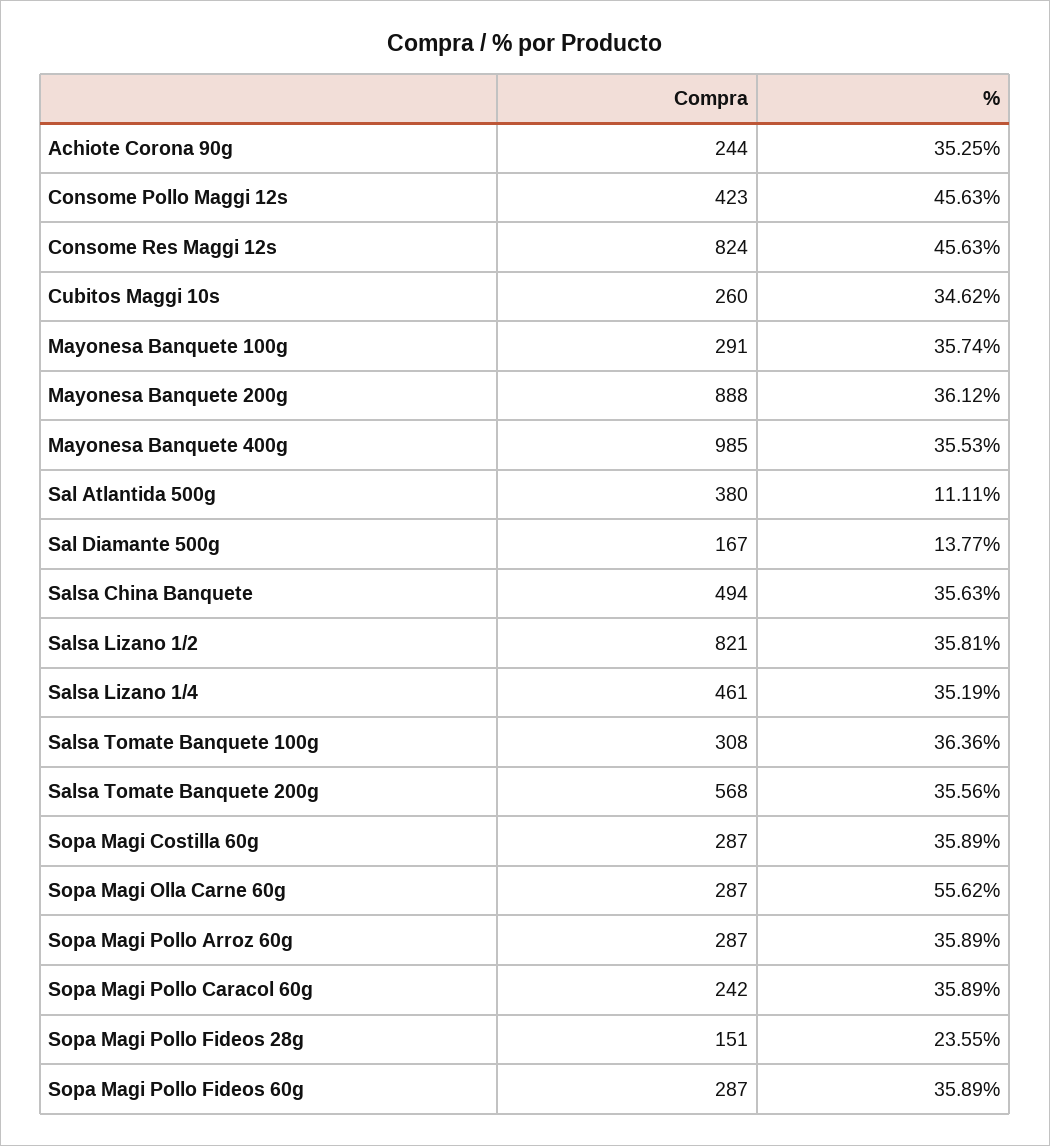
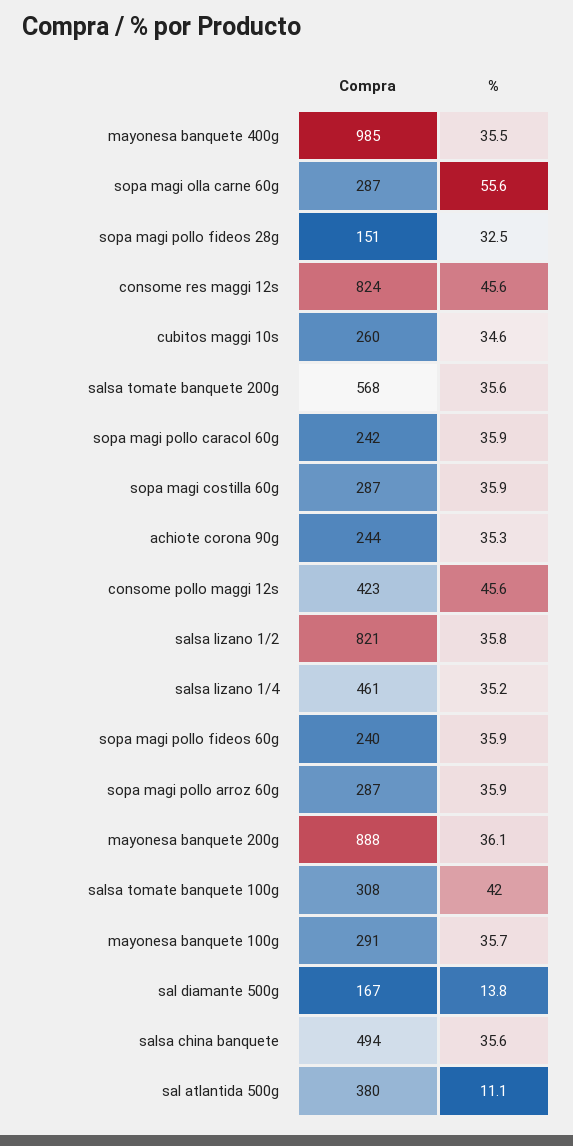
%, Salsa Tomate Banquete 100g: 36.36 -> 42
%, Sopa Magi Pollo Fideos 28g: 23.55 -> 32.5
Compra, Sopa Magi Pollo Fideos 60g: 287 -> 240

